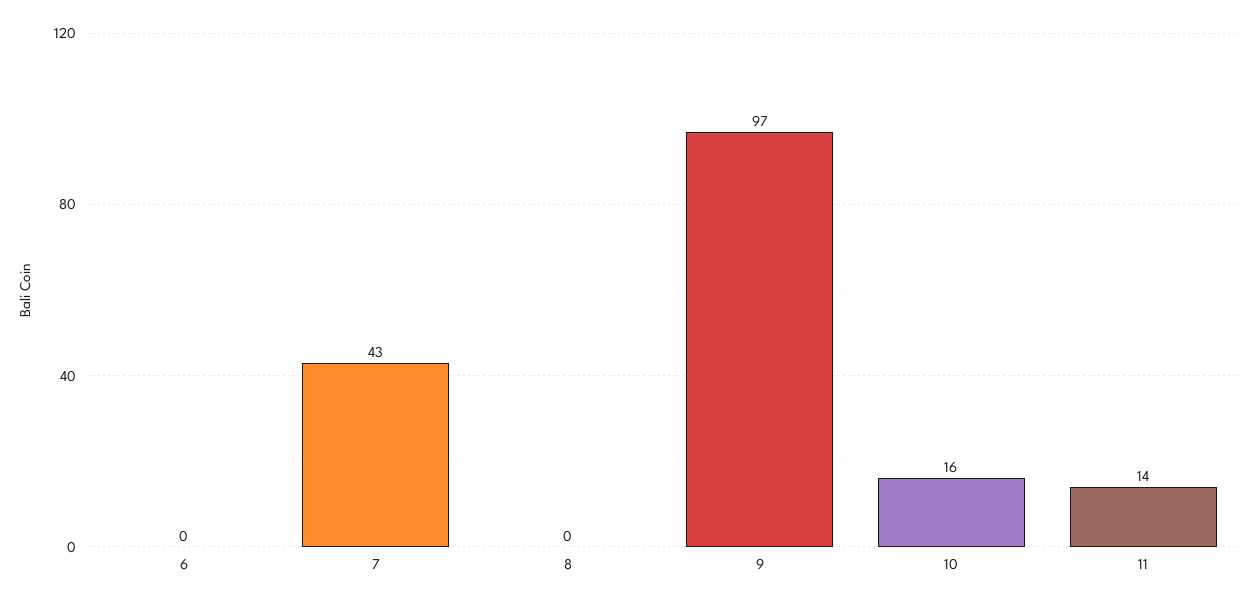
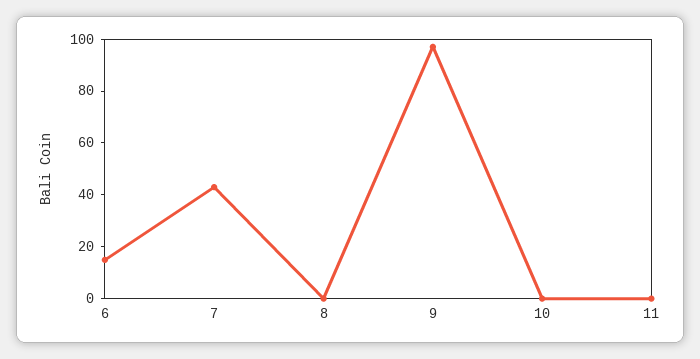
6: 0 -> 15
10: 16 -> 0
11: 14 -> 0

